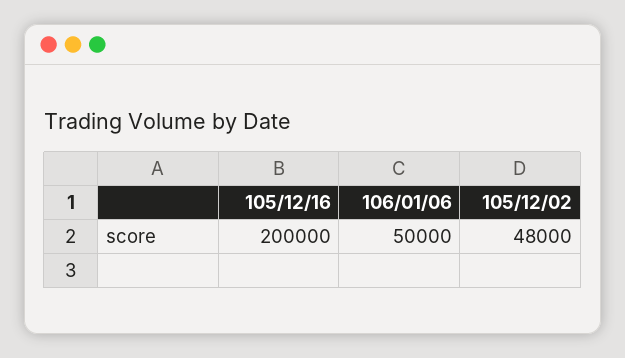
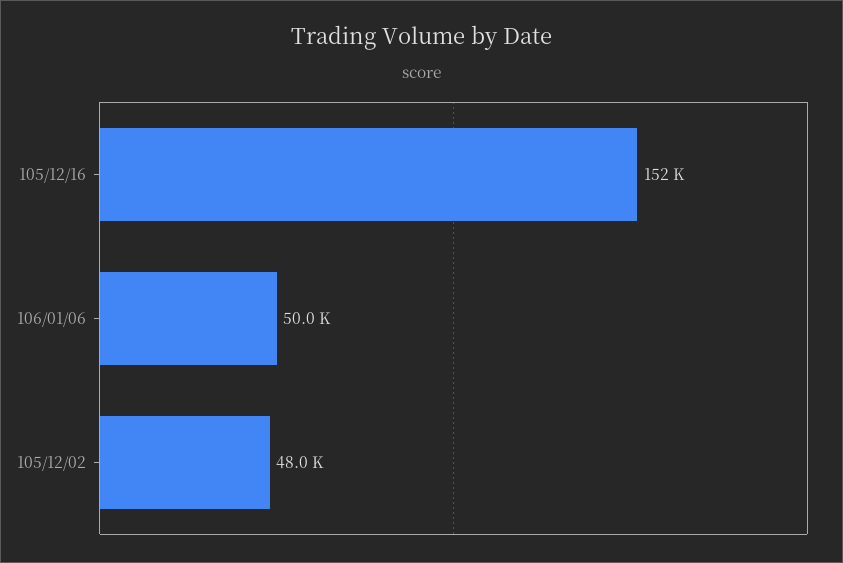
105/12/16: 200000 -> 152000

